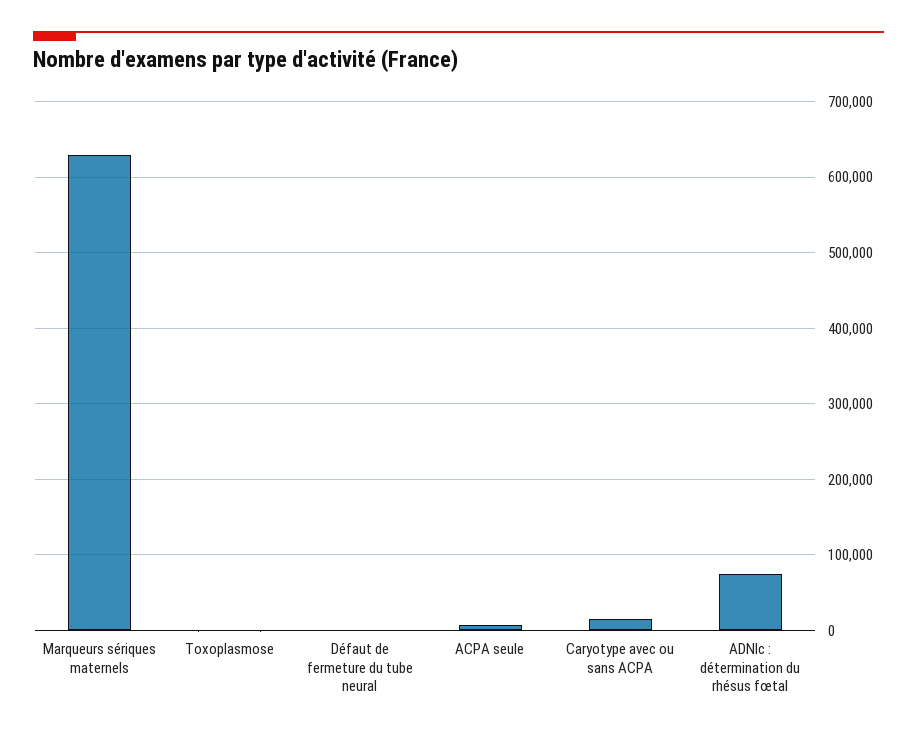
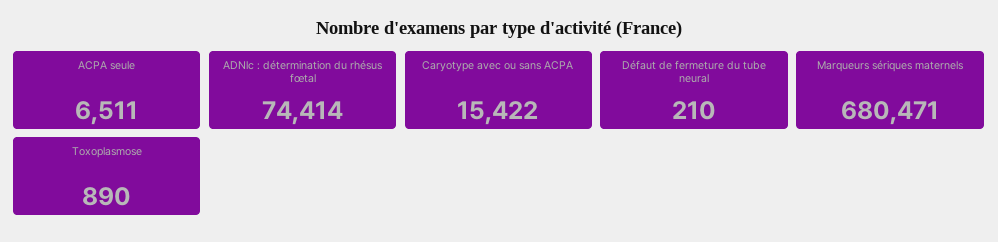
Marqueurs sériques maternels: 630000 -> 680471

